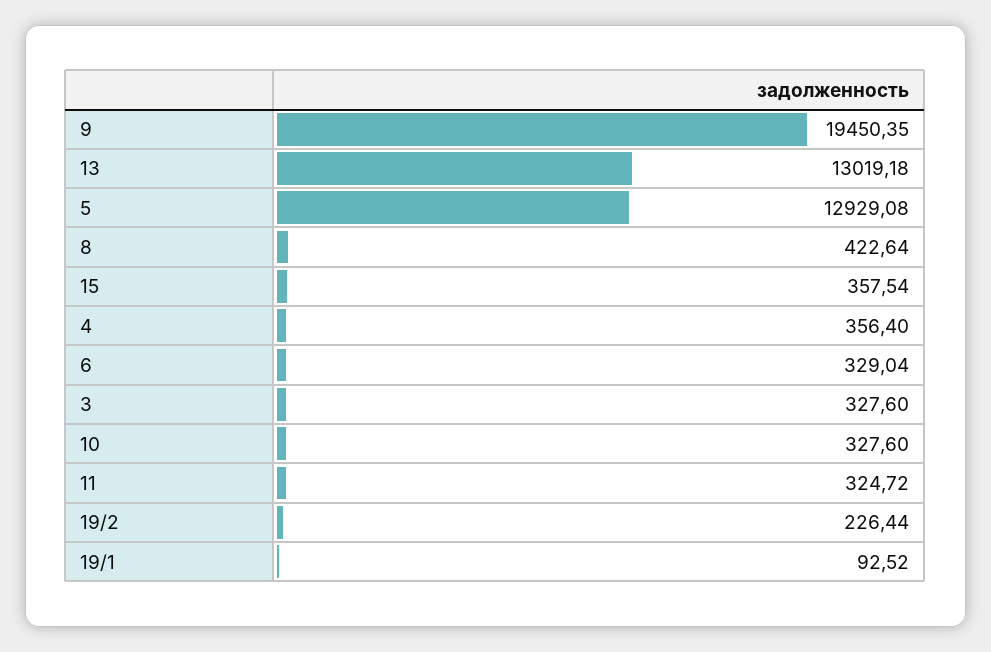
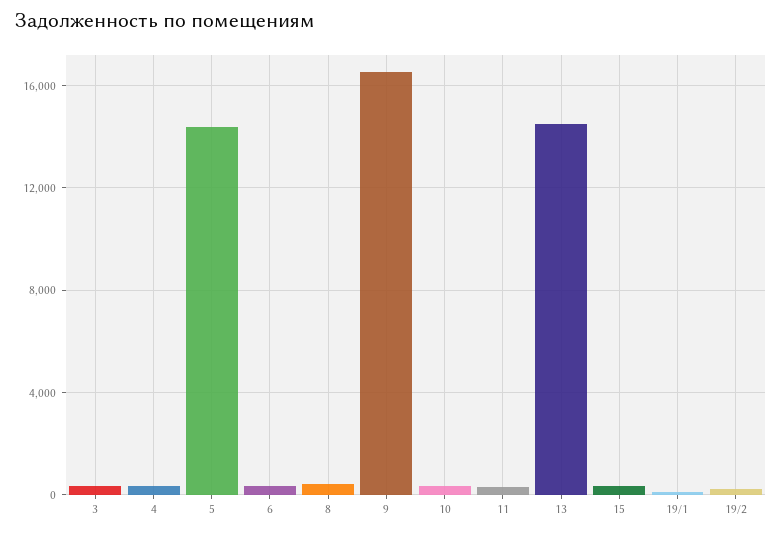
9: 19450.35 -> 16500
13: 13019.18 -> 14500
5: 12929.08 -> 14500

